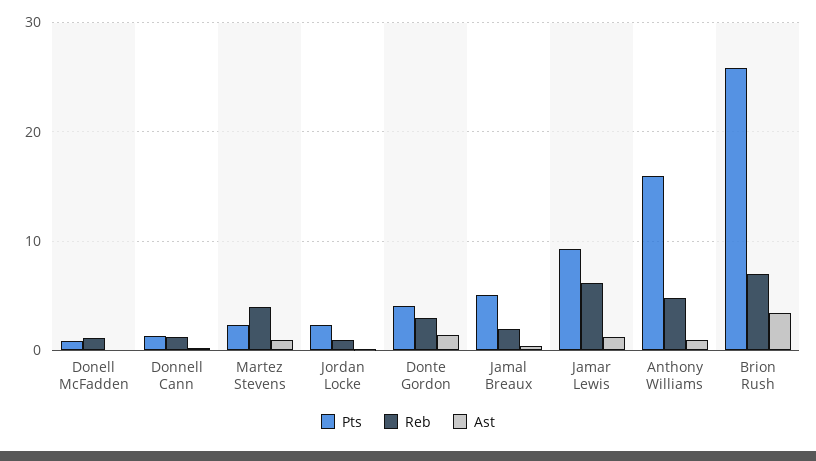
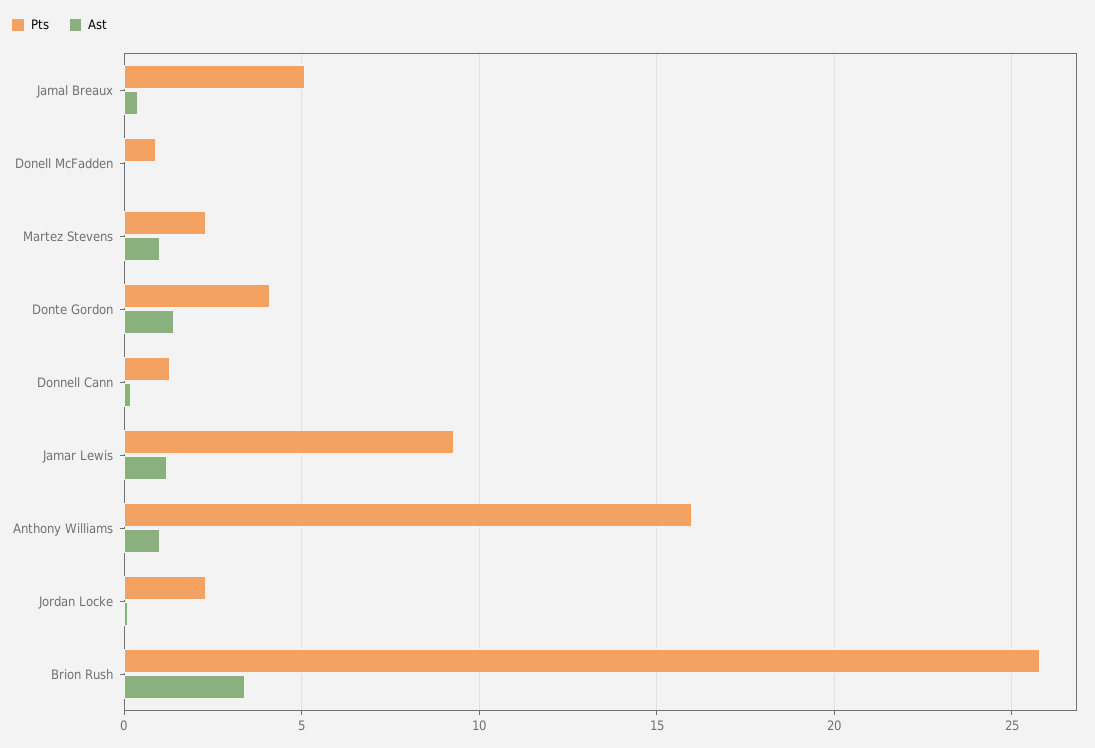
Reb, Donell McFadden: 1 -> none
Reb, Donnell Cann: 1 -> none
Reb, Martez Stevens: 4 -> none
Reb, Jordan Locke: 1 -> none
Reb, Donte Gordon: 3 -> none
Reb, Jamal Breaux: 2 -> none
Reb, Jamar Lewis: 6 -> none
Reb, Anthony Williams: 5 -> none
Reb, Brion Rush: 7 -> none

